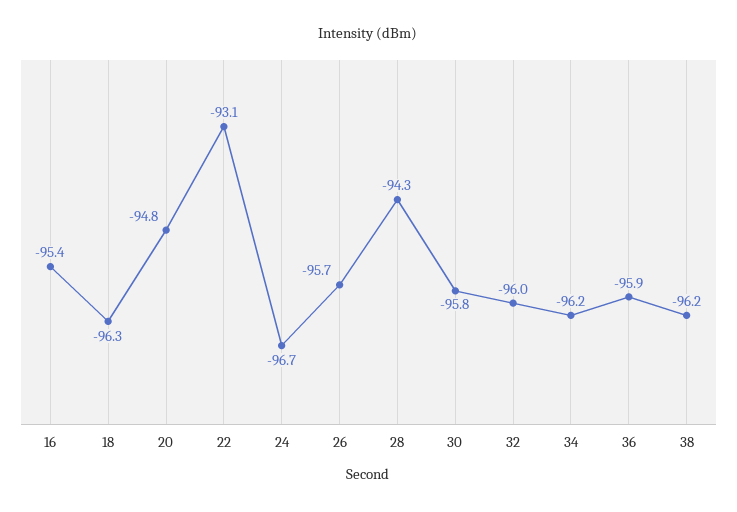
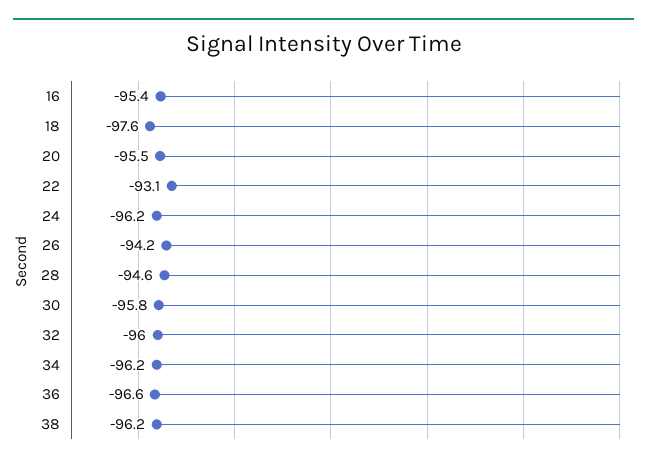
18: -96.3 -> -97.6
20: -94.8 -> -95.5
24: -96.7 -> -96.2
26: -95.7 -> -94.2
28: -94.3 -> -94.6
36: -95.9 -> -96.6

